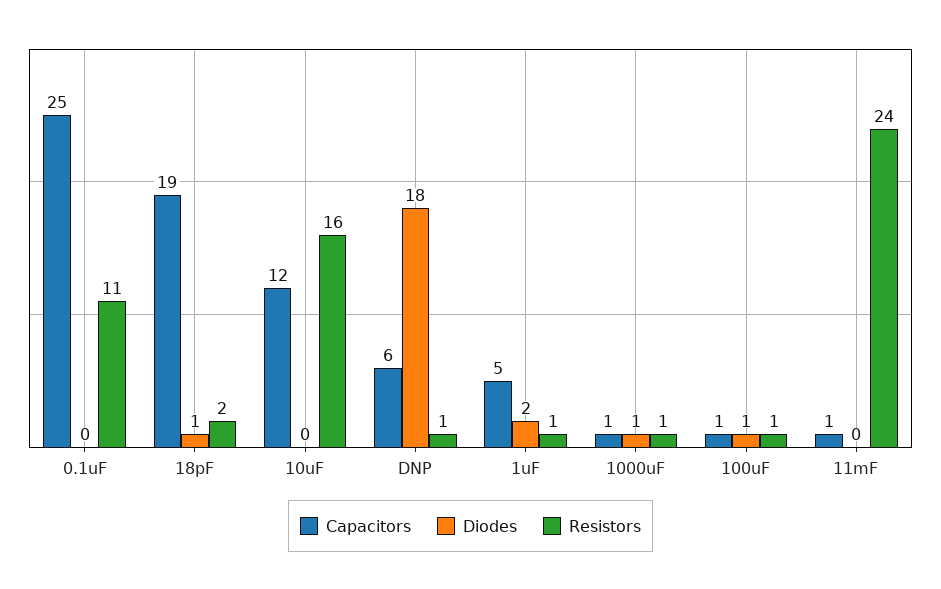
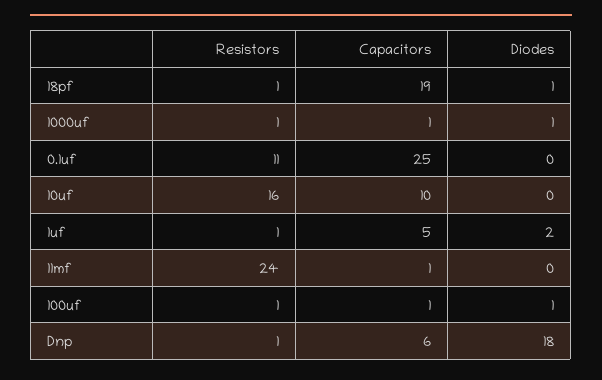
Resistors, 18pF: 2 -> 1
Capacitors, 10uF: 12 -> 10

